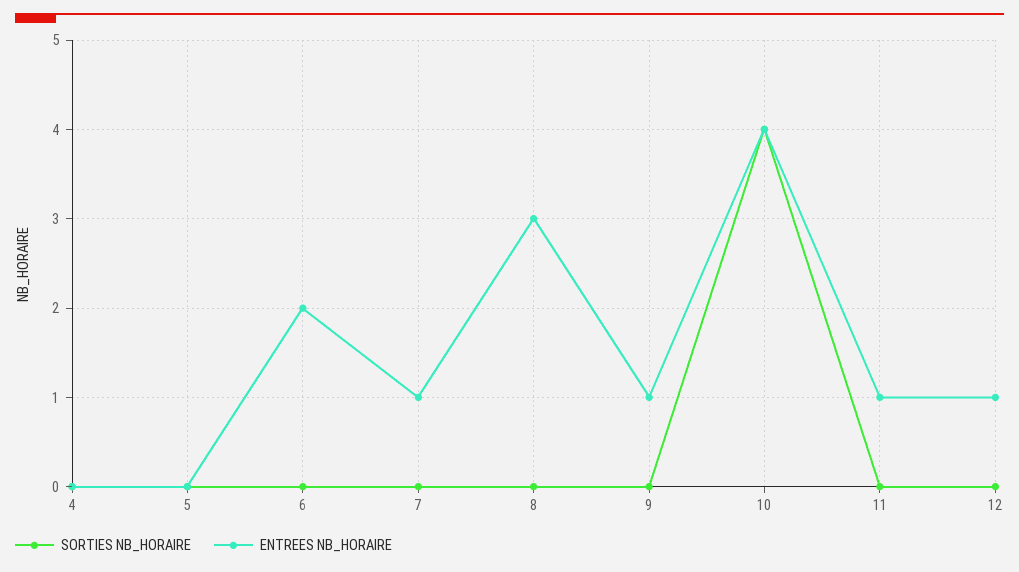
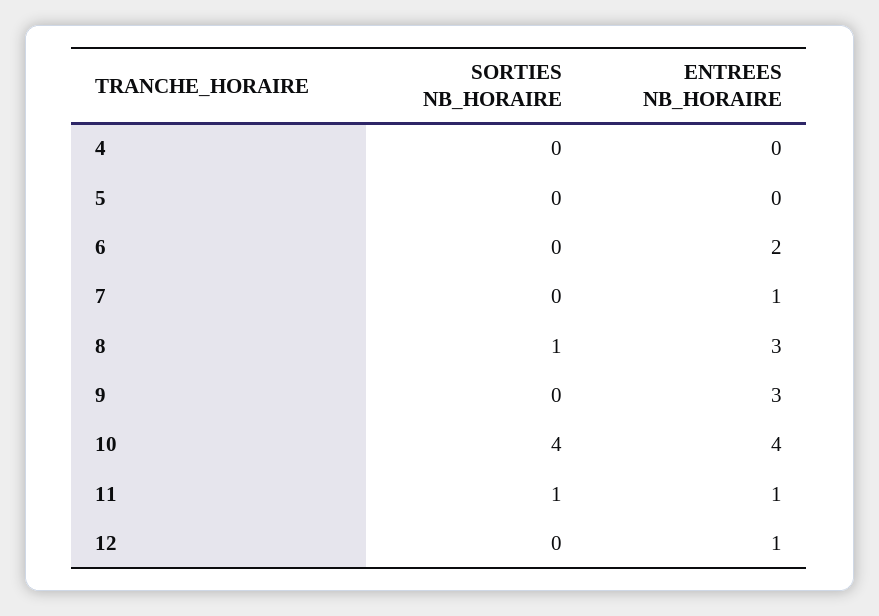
SORTIES NB_HORAIRE, 8: 0 -> 1
ENTREES NB_HORAIRE, 9: 1 -> 3
SORTIES NB_HORAIRE, 11: 0 -> 1

